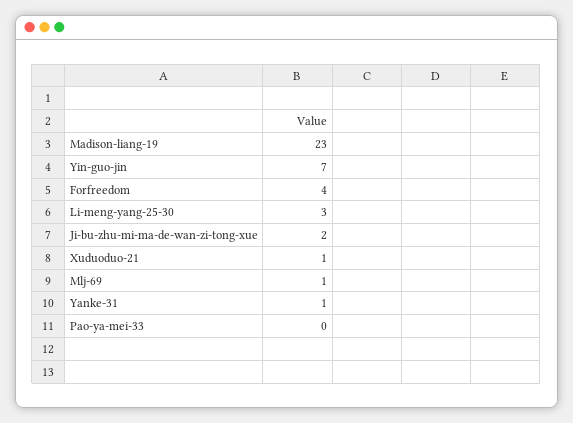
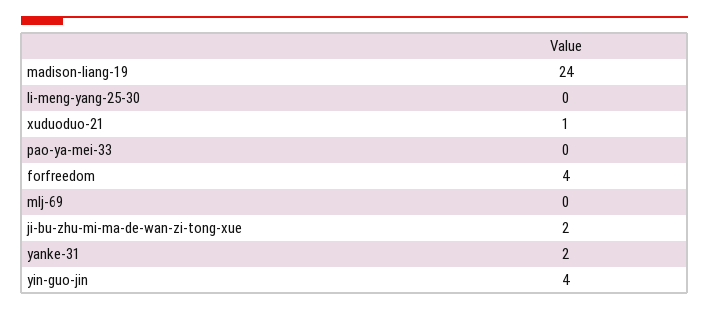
Madison-liang-19: 23 -> 24
Yin-guo-jin: 7 -> 4
Li-meng-yang-25-30: 3 -> 0
Mlj-69: 1 -> 0
Yanke-31: 1 -> 2

